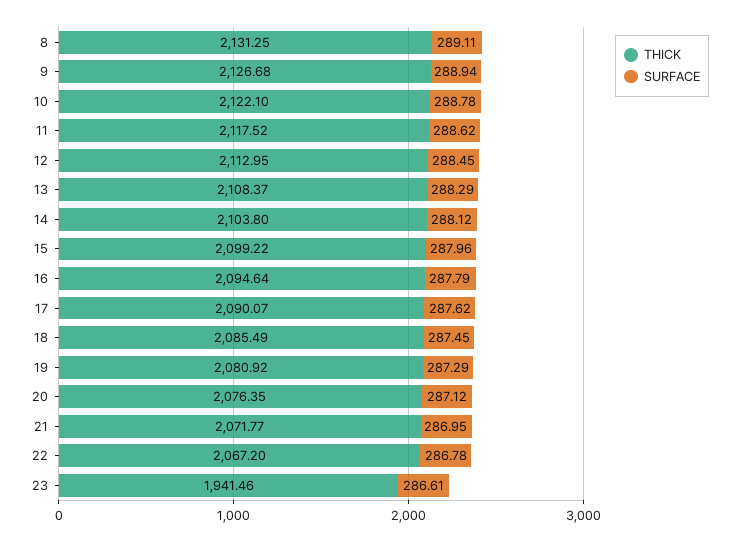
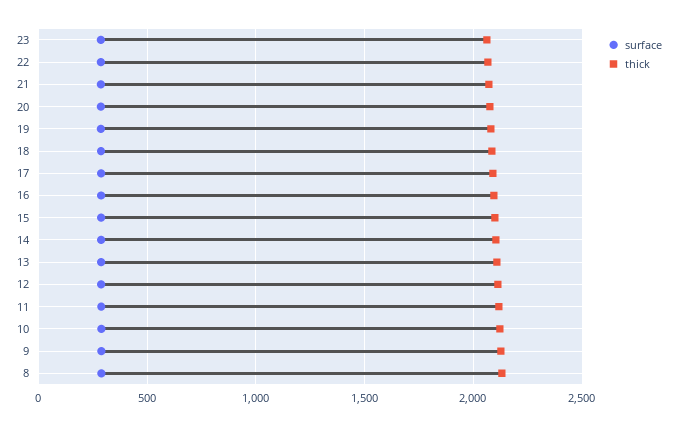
THICK, 23: 1941.46 -> 2050

